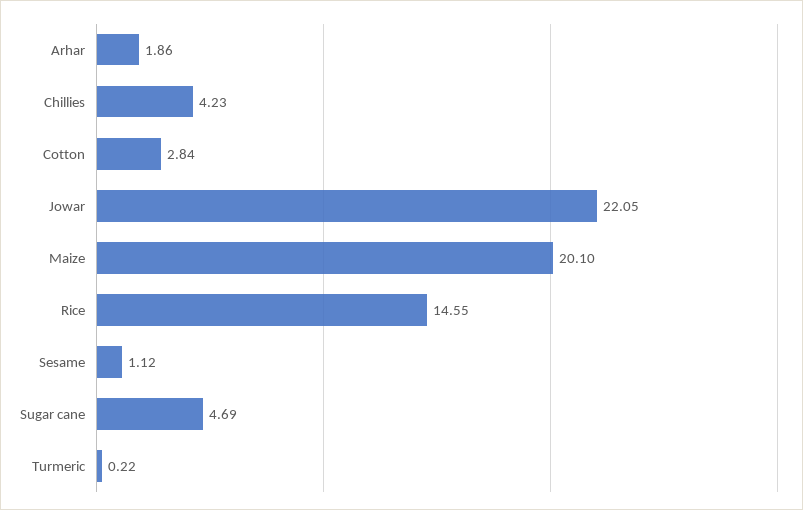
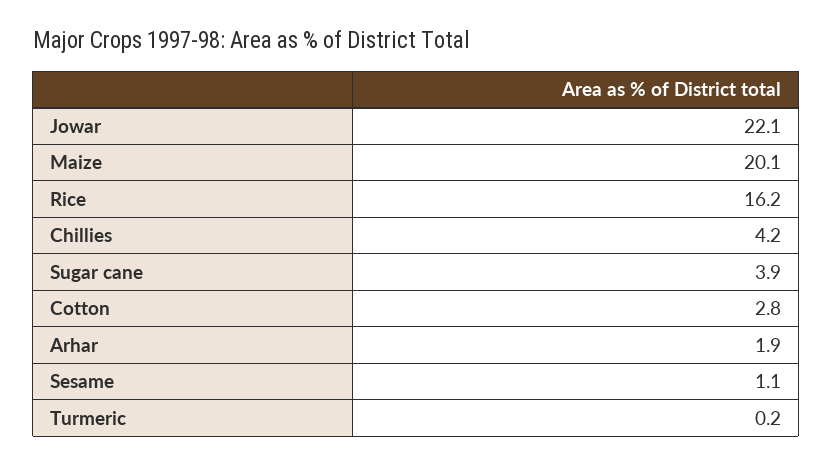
Rice: 14.55 -> 16.2
Sugar cane: 4.69 -> 3.9

